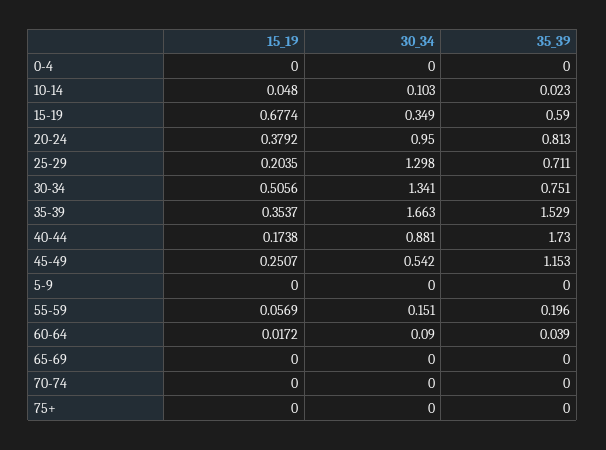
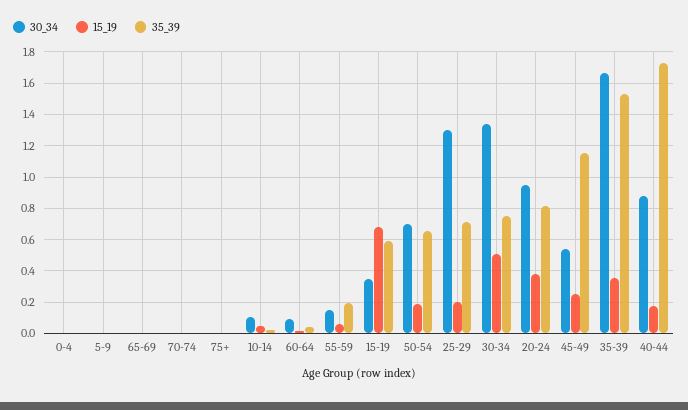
30_34, 50-54: none -> 0.7
15_19, 50-54: none -> 0.2
35_39, 50-54: none -> 0.65

